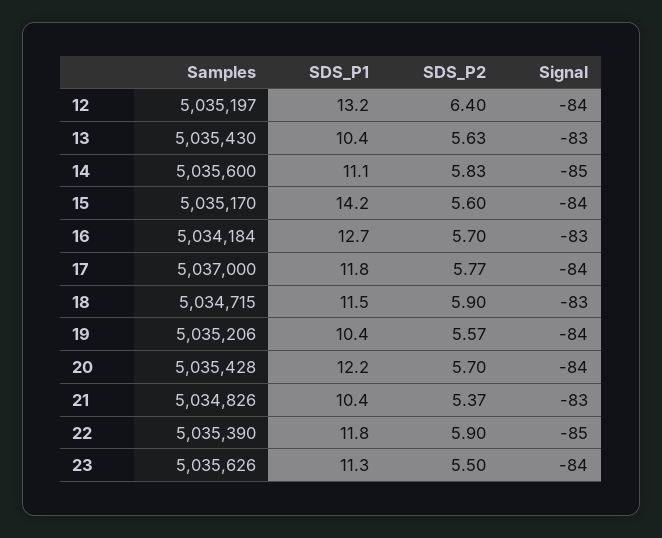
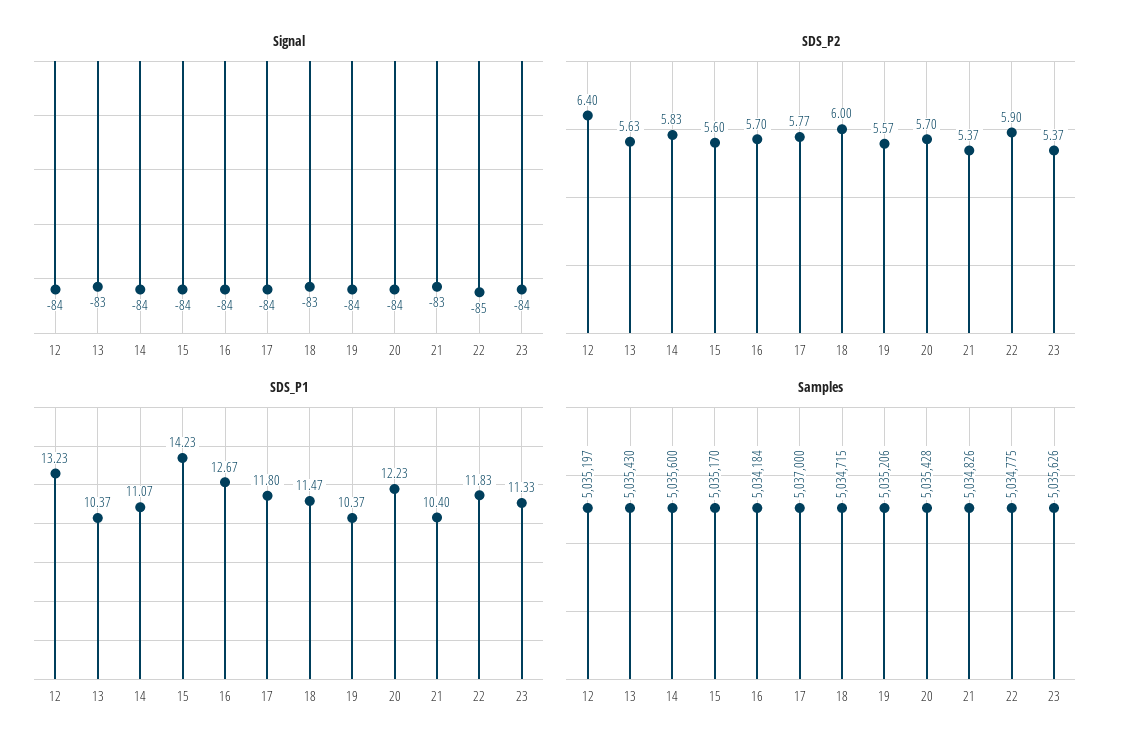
Signal, 14: -85 -> -84
Signal, 16: -83 -> -84
SDS_P2, 18: 5.9 -> 6
Samples, 22: 5035390 -> 5034775
SDS_P2, 23: 5.5 -> 5.37

